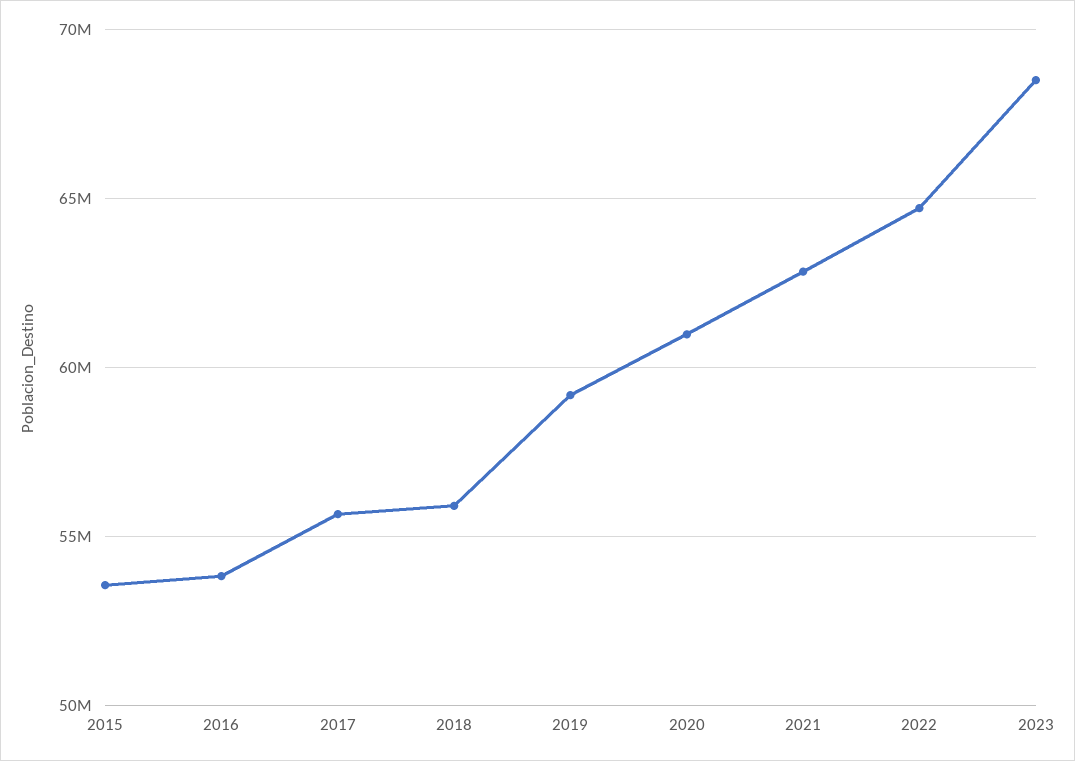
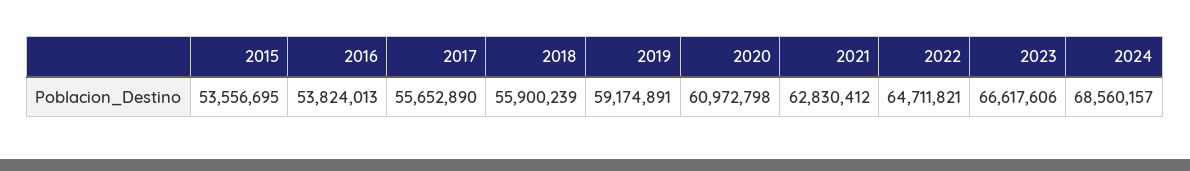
2023: 68500000 -> 66617606
2024: none -> 68560157

